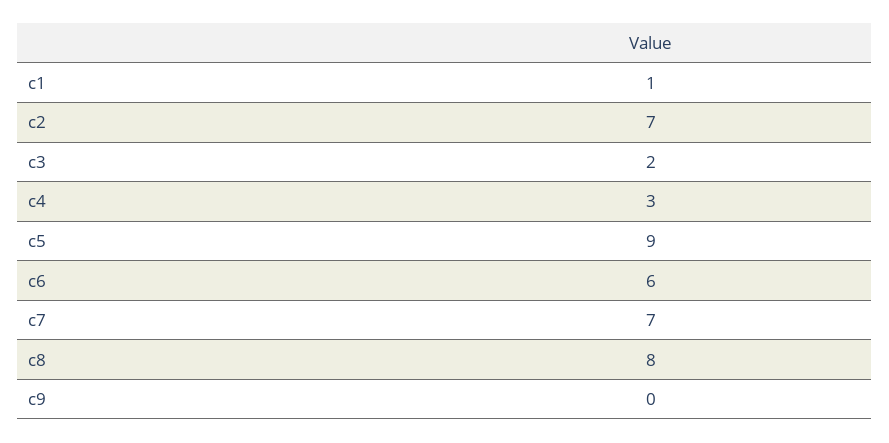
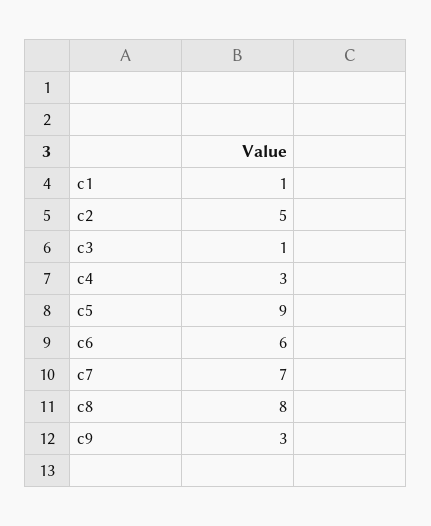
c2: 7 -> 5
c3: 2 -> 1
c9: 0 -> 3

